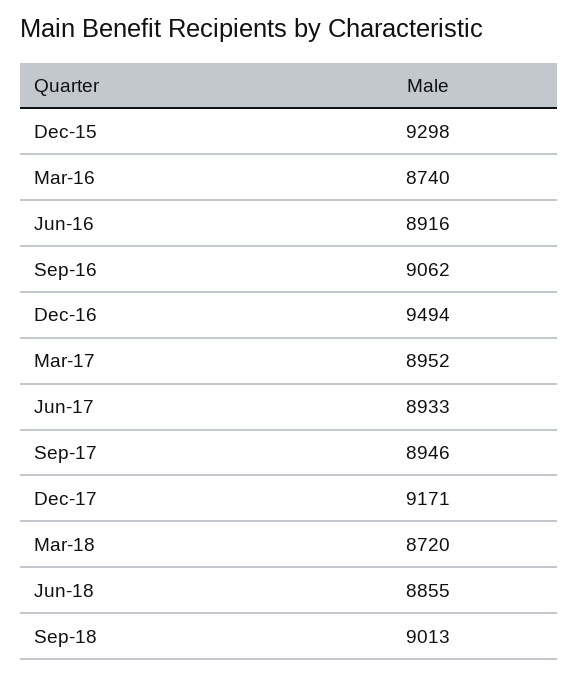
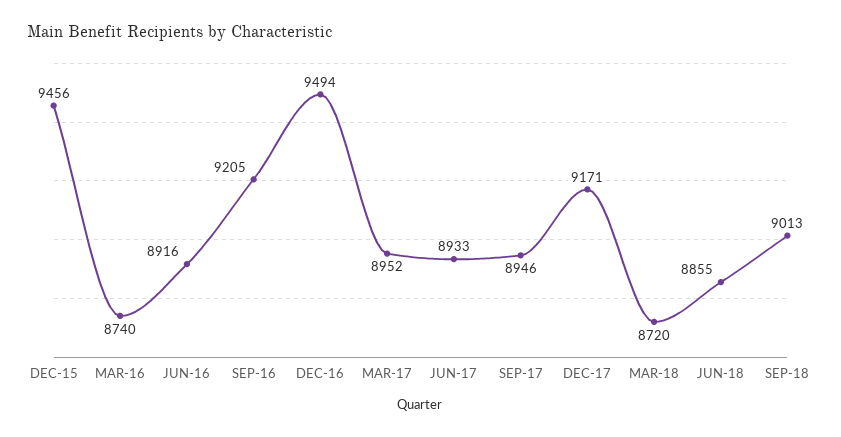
Dec-15: 9298 -> 9456
Sep-16: 9062 -> 9205

